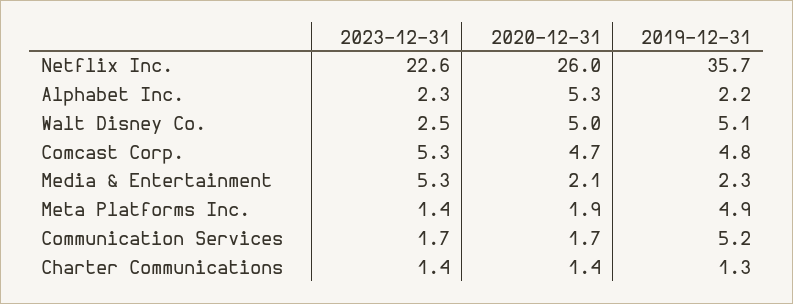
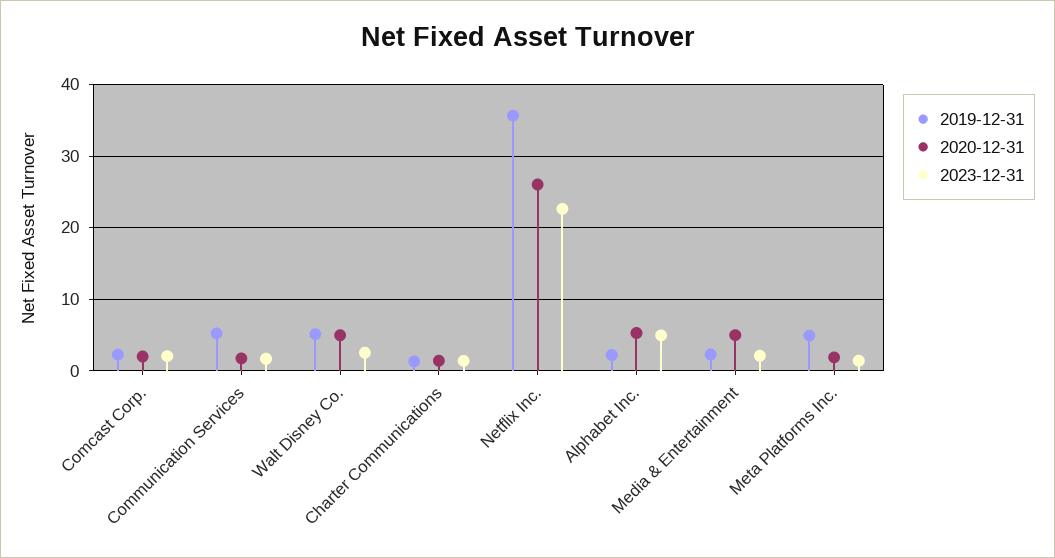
2023-12-31, Alphabet Inc.: 2.3 -> 5
2023-12-31, Comcast Corp.: 5.3 -> 2
2020-12-31, Comcast Corp.: 4.7 -> 2
2019-12-31, Comcast Corp.: 4.8 -> 2
2023-12-31, Media & Entertainment: 5.3 -> 2
2020-12-31, Media & Entertainment: 2.1 -> 5

